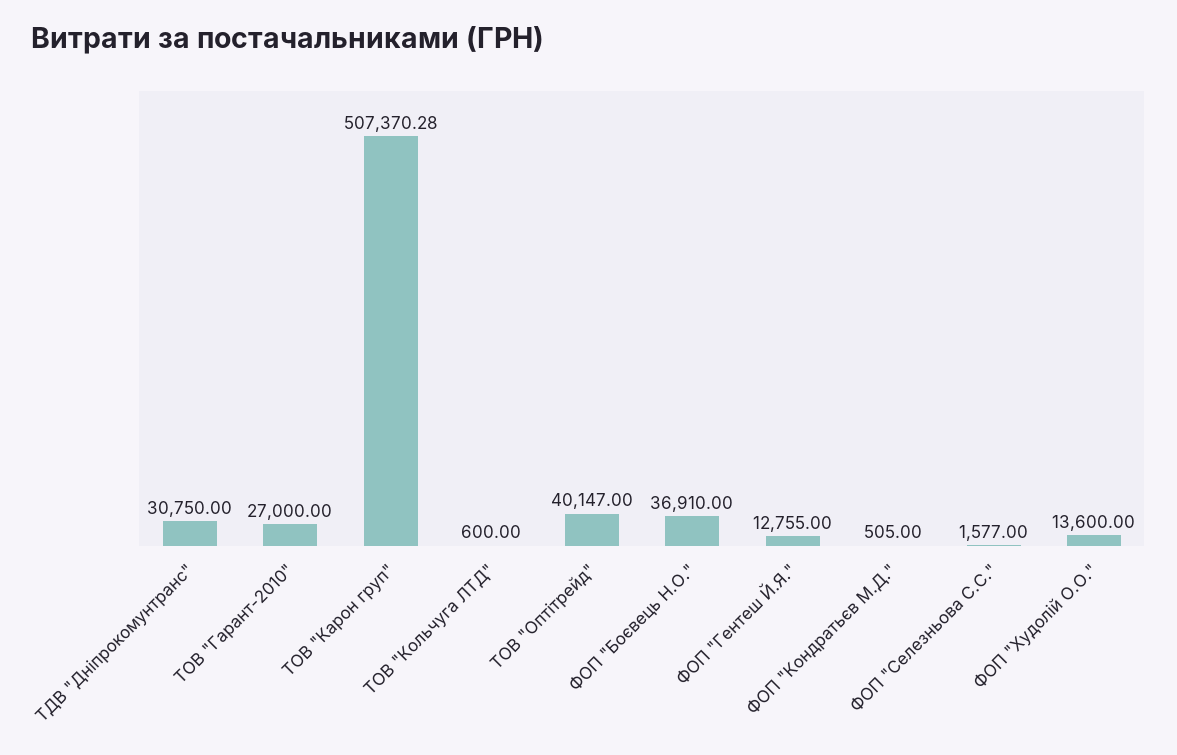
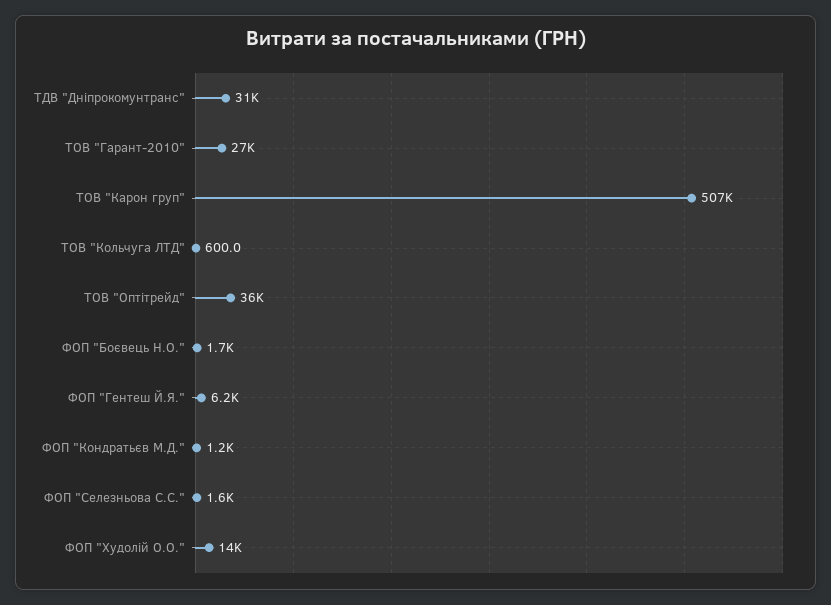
ТОВ "Оптітрейд": 40147 -> 36000
ФОП "Боєвець Н.О.": 36910 -> 1700
ФОП "Гентеш Й.Я.": 12755 -> 6200
ФОП "Кондратьєв М.Д.": 505 -> 1200

